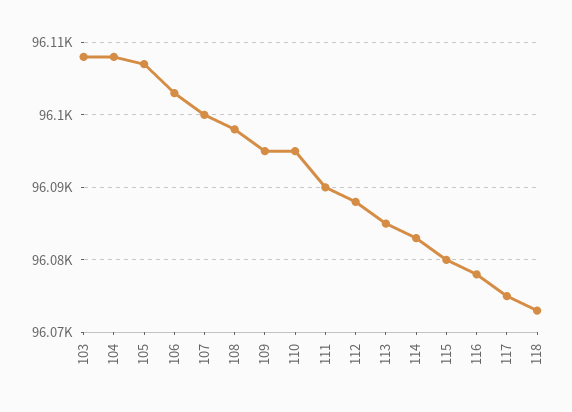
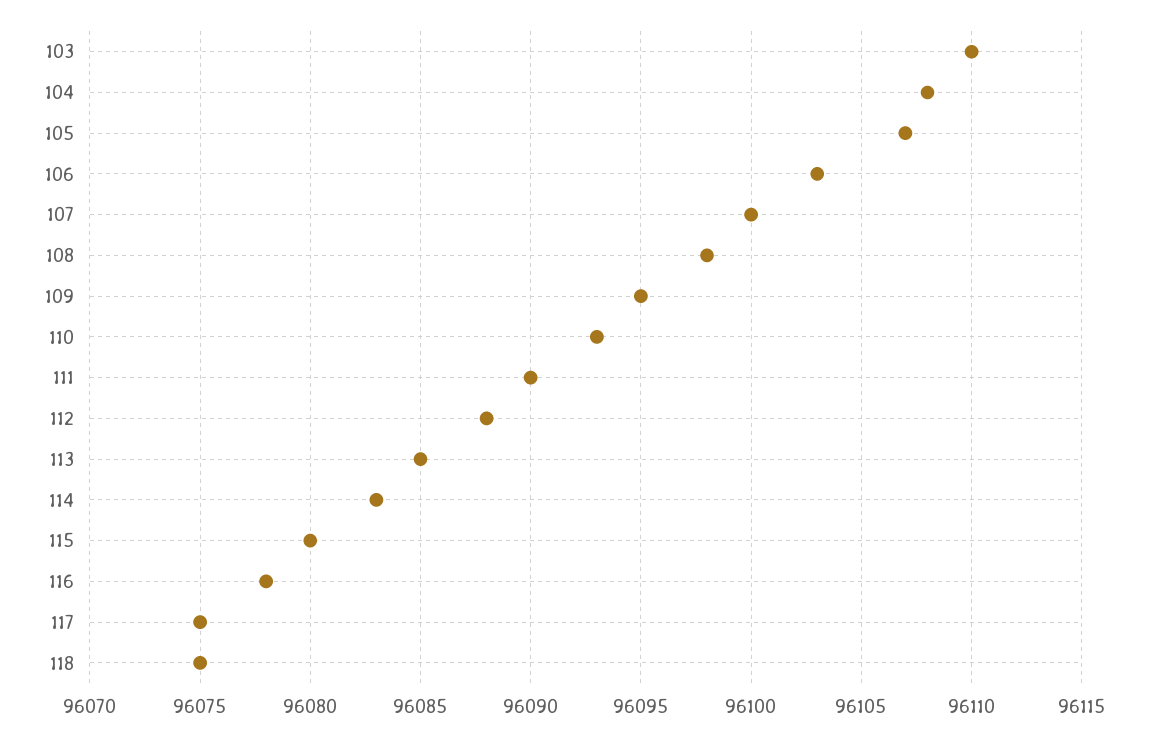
103: 96108 -> 96110
110: 96095 -> 96093
118: 96073 -> 96075

